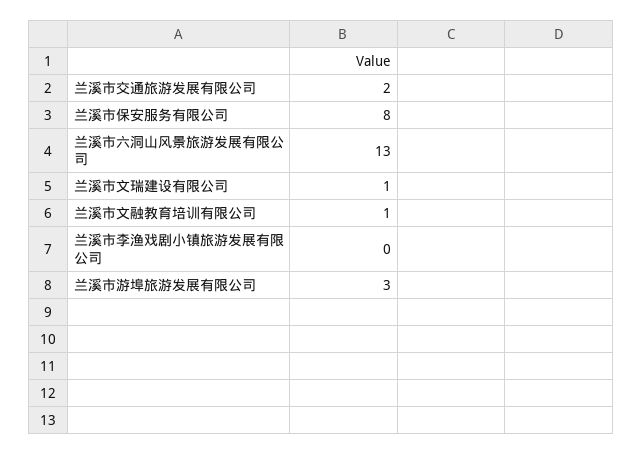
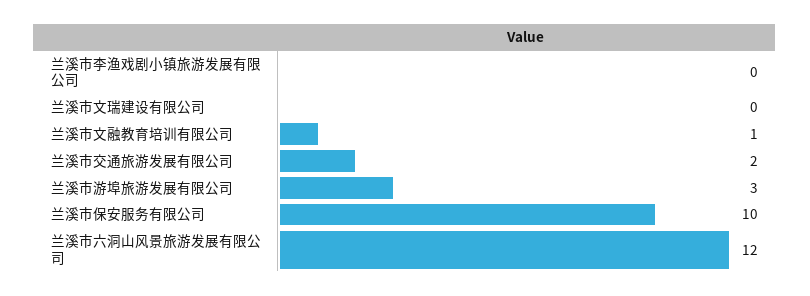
兰溪市保安服务有限公司: 8 -> 10
兰溪市六洞山风景旅游发展有限公司: 13 -> 12
兰溪市文瑞建设有限公司: 1 -> 0

